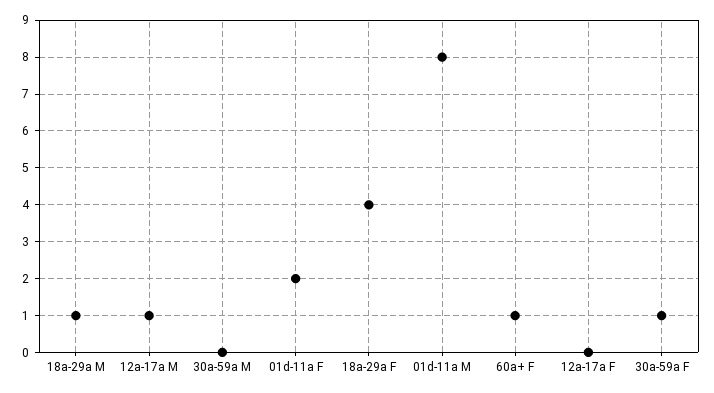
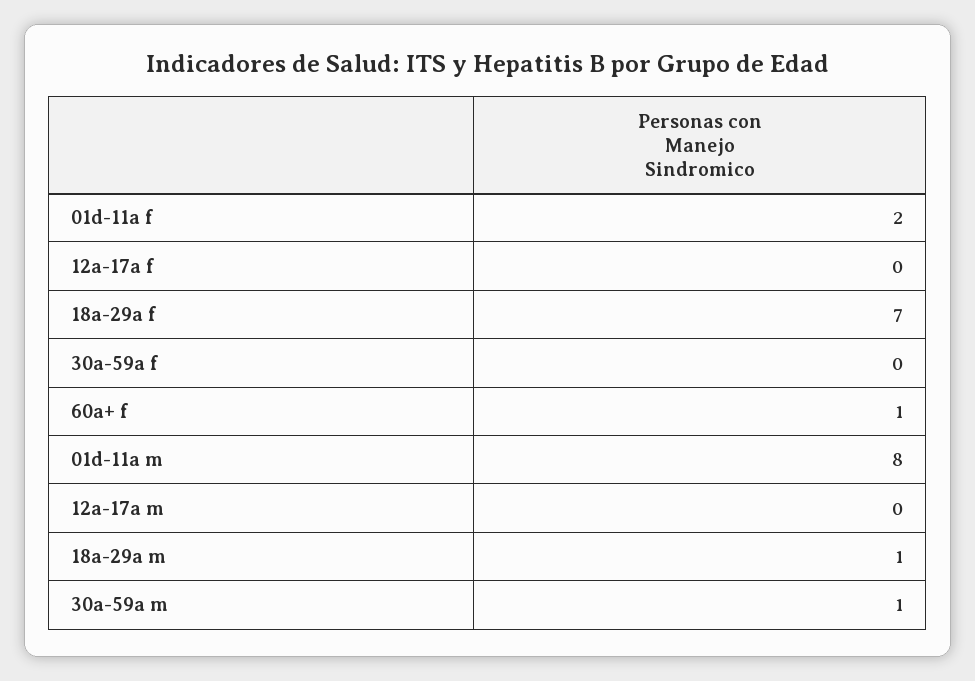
12a-17a M: 1 -> 0
30a-59a M: 0 -> 1
18a-29a F: 4 -> 7
30a-59a F: 1 -> 0

